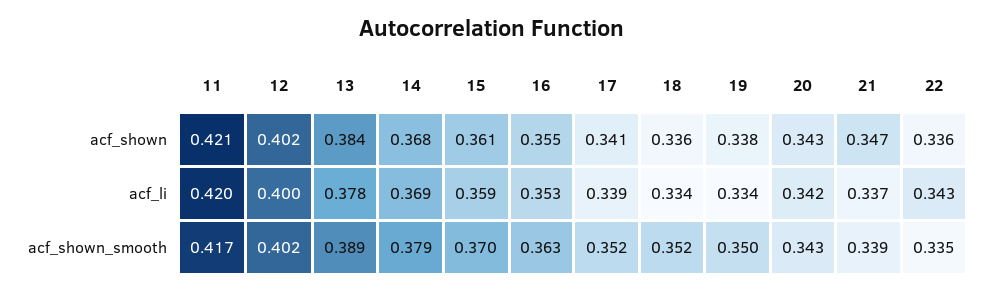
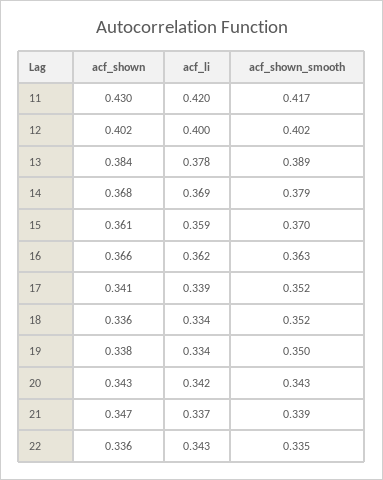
11, acf_shown: 0.421 -> 0.43
16, acf_shown: 0.355 -> 0.366
16, acf_li: 0.353 -> 0.362

